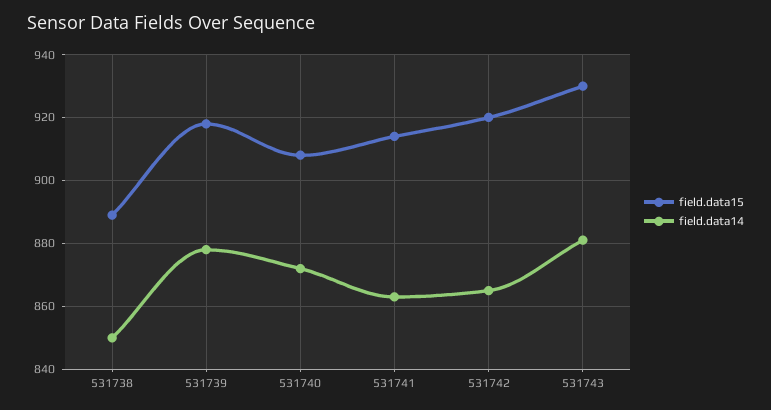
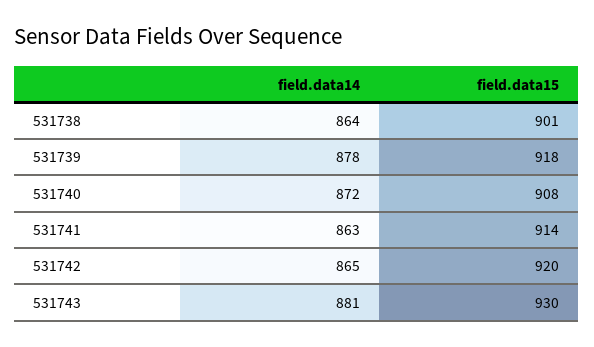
field.data15, 531738: 890 -> 901
field.data14, 531738: 850 -> 864

